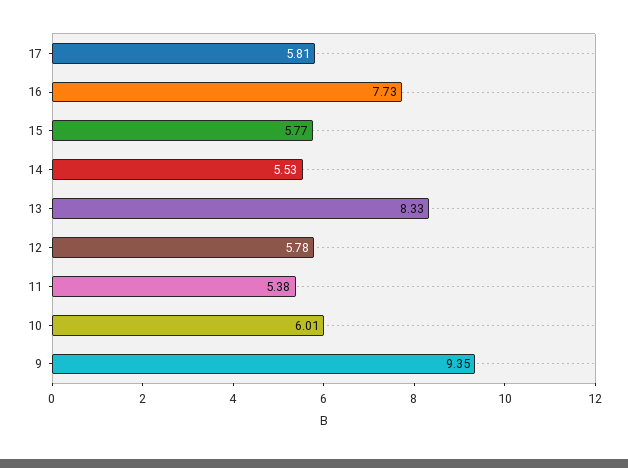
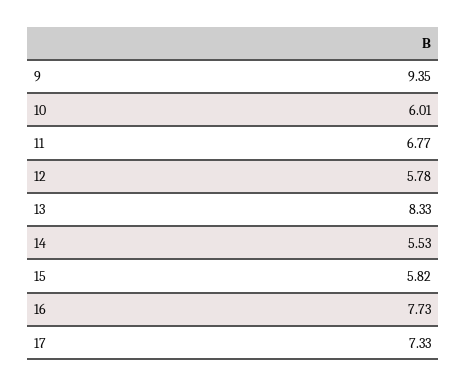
17: 5.81 -> 7.33
15: 5.77 -> 5.82
11: 5.38 -> 6.77

